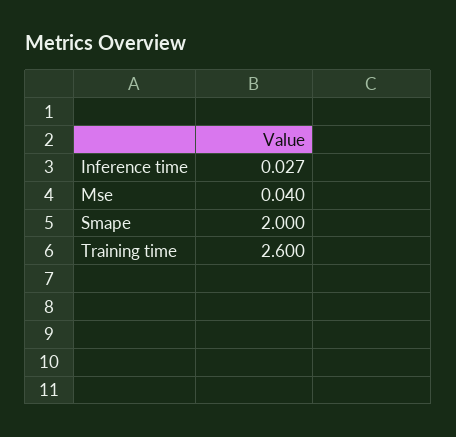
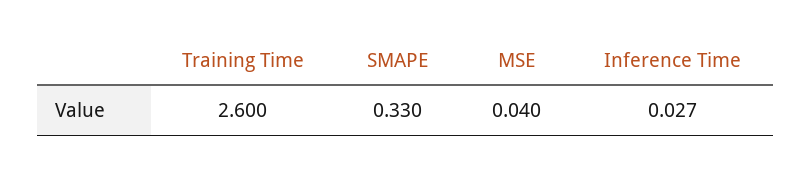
Smape: 2 -> 0.33

